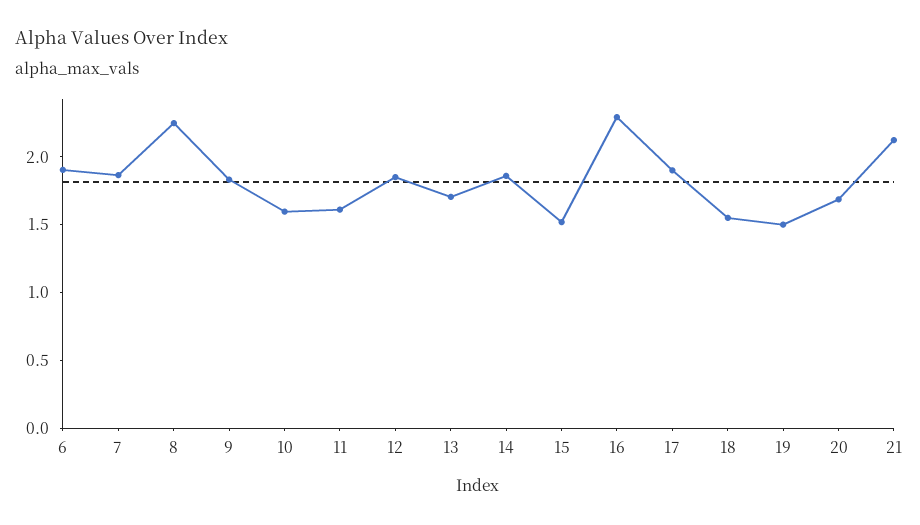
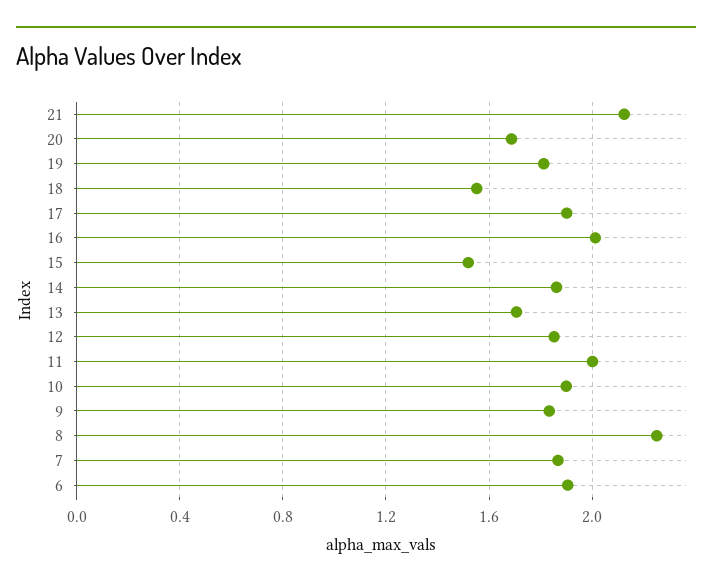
10: 1.6 -> 1.9
11: 1.6 -> 2
16: 2.3 -> 2
19: 1.5 -> 1.8

